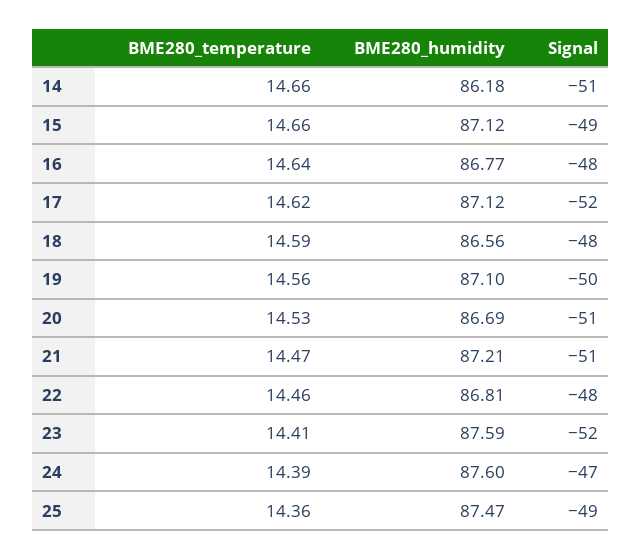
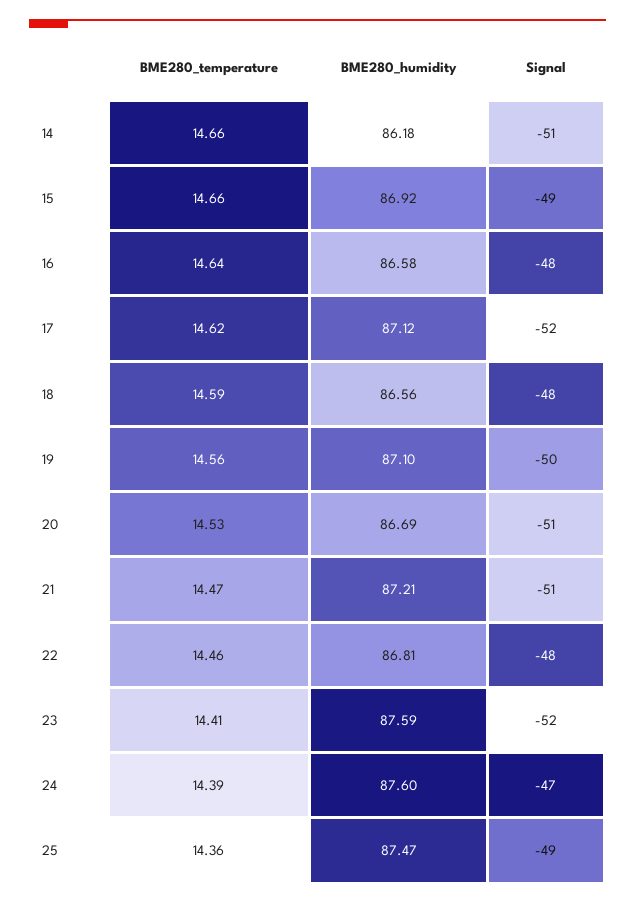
BME280_humidity, 15: 87.12 -> 86.92
BME280_humidity, 16: 86.77 -> 86.58

